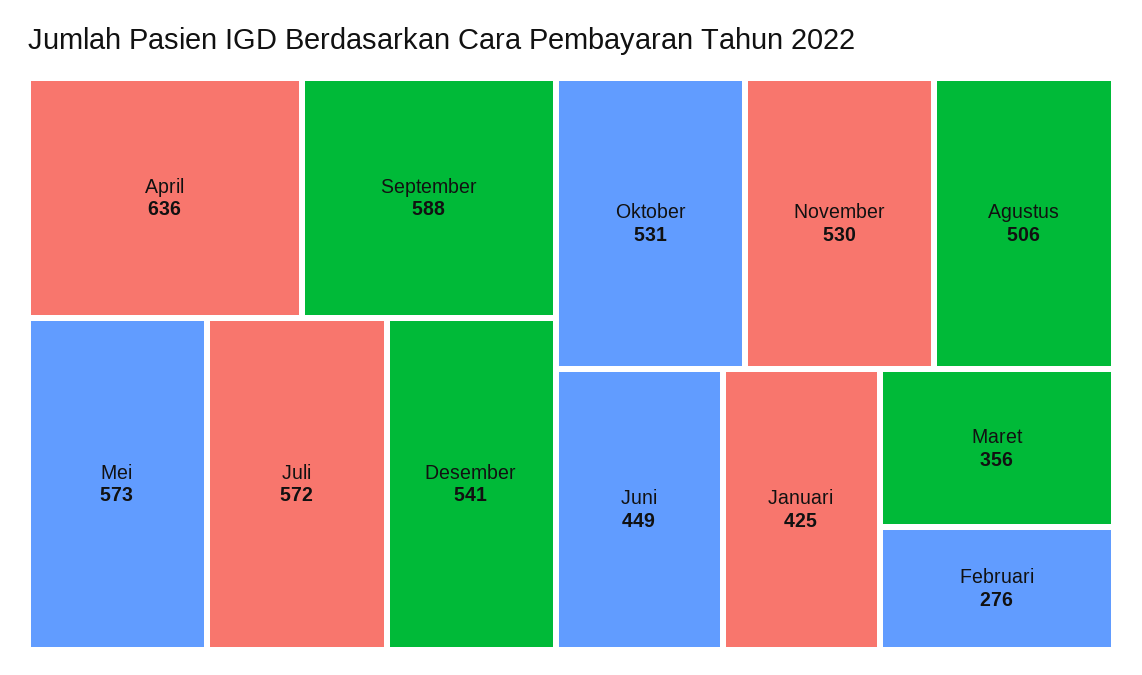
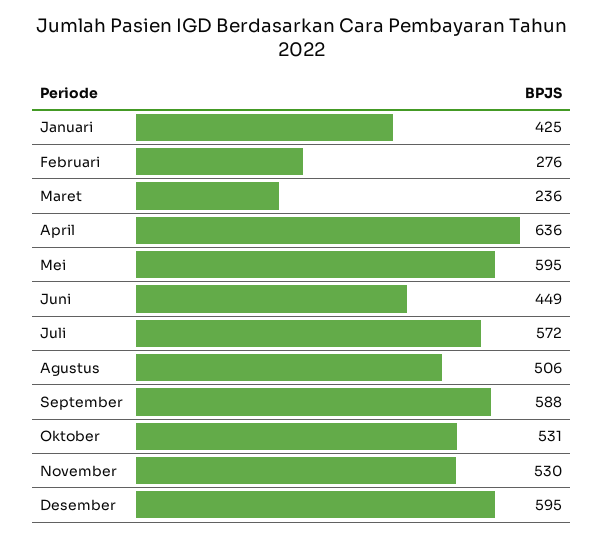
Mei: 573 -> 595
Desember: 541 -> 595
Maret: 356 -> 236

